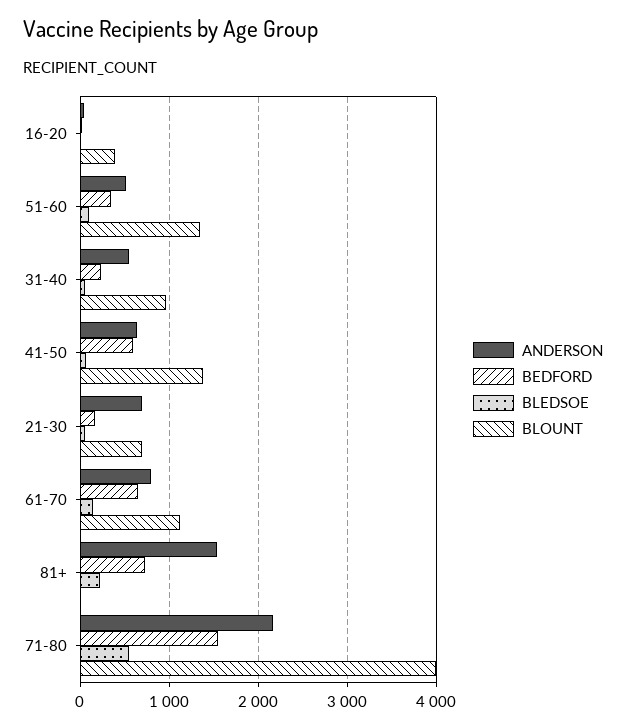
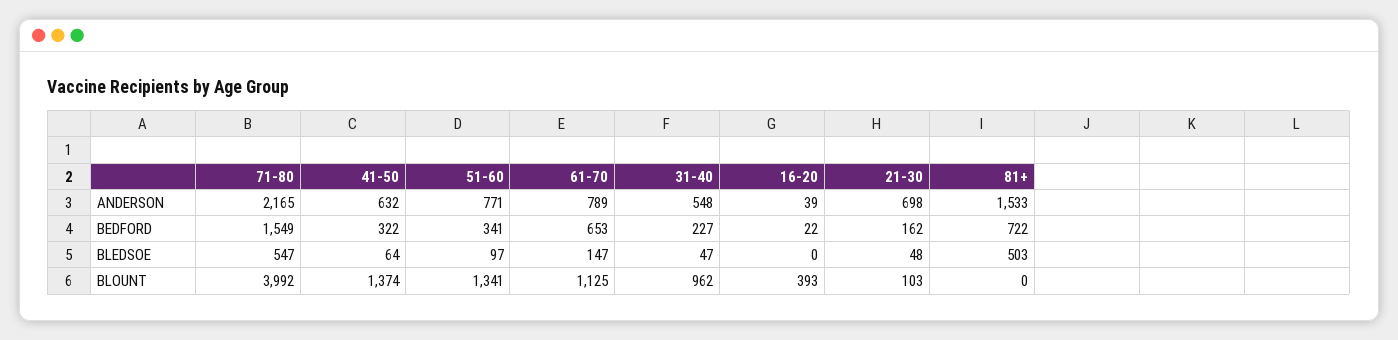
ANDERSON, 51-60: 500 -> 771
BEDFORD, 41-50: 600 -> 322
BLOUNT, 21-30: 700 -> 103
BLEDSOE, 81+: 200 -> 503

